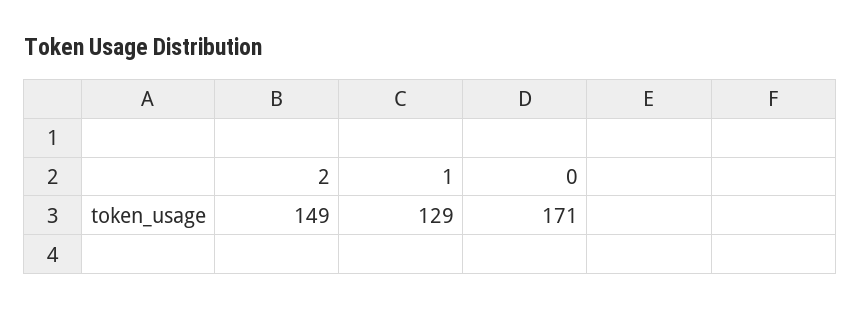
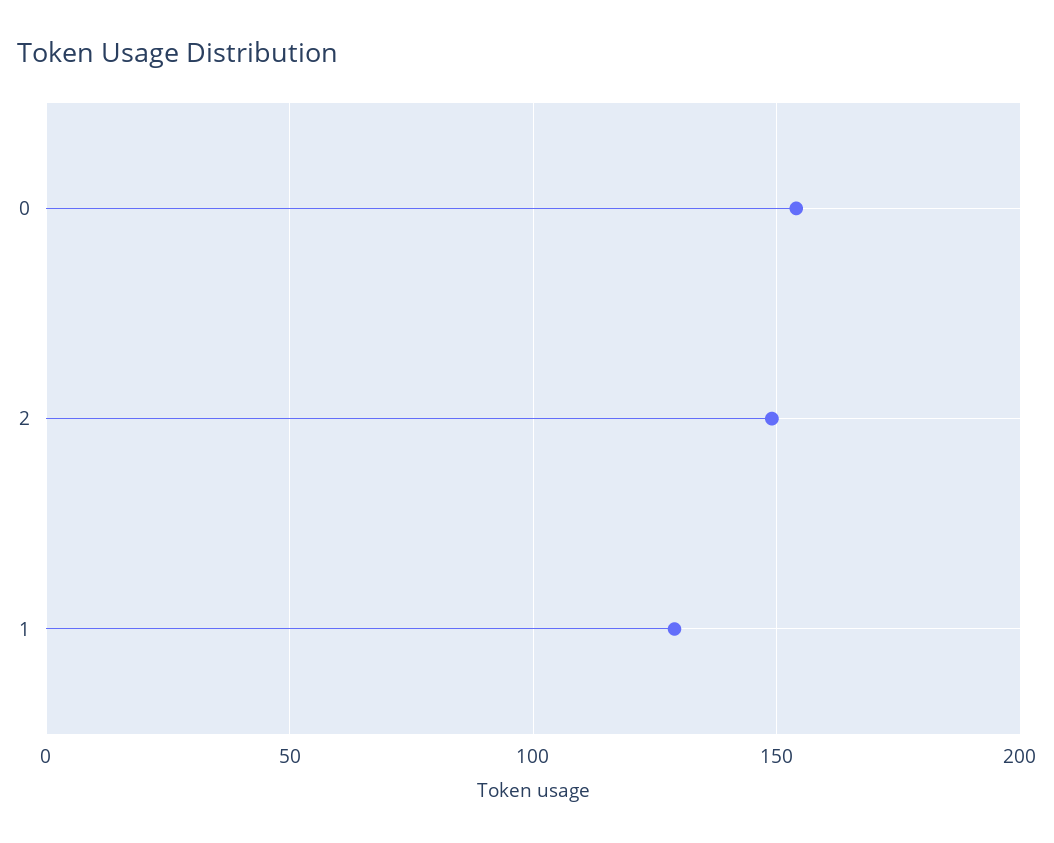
0: 171 -> 155

